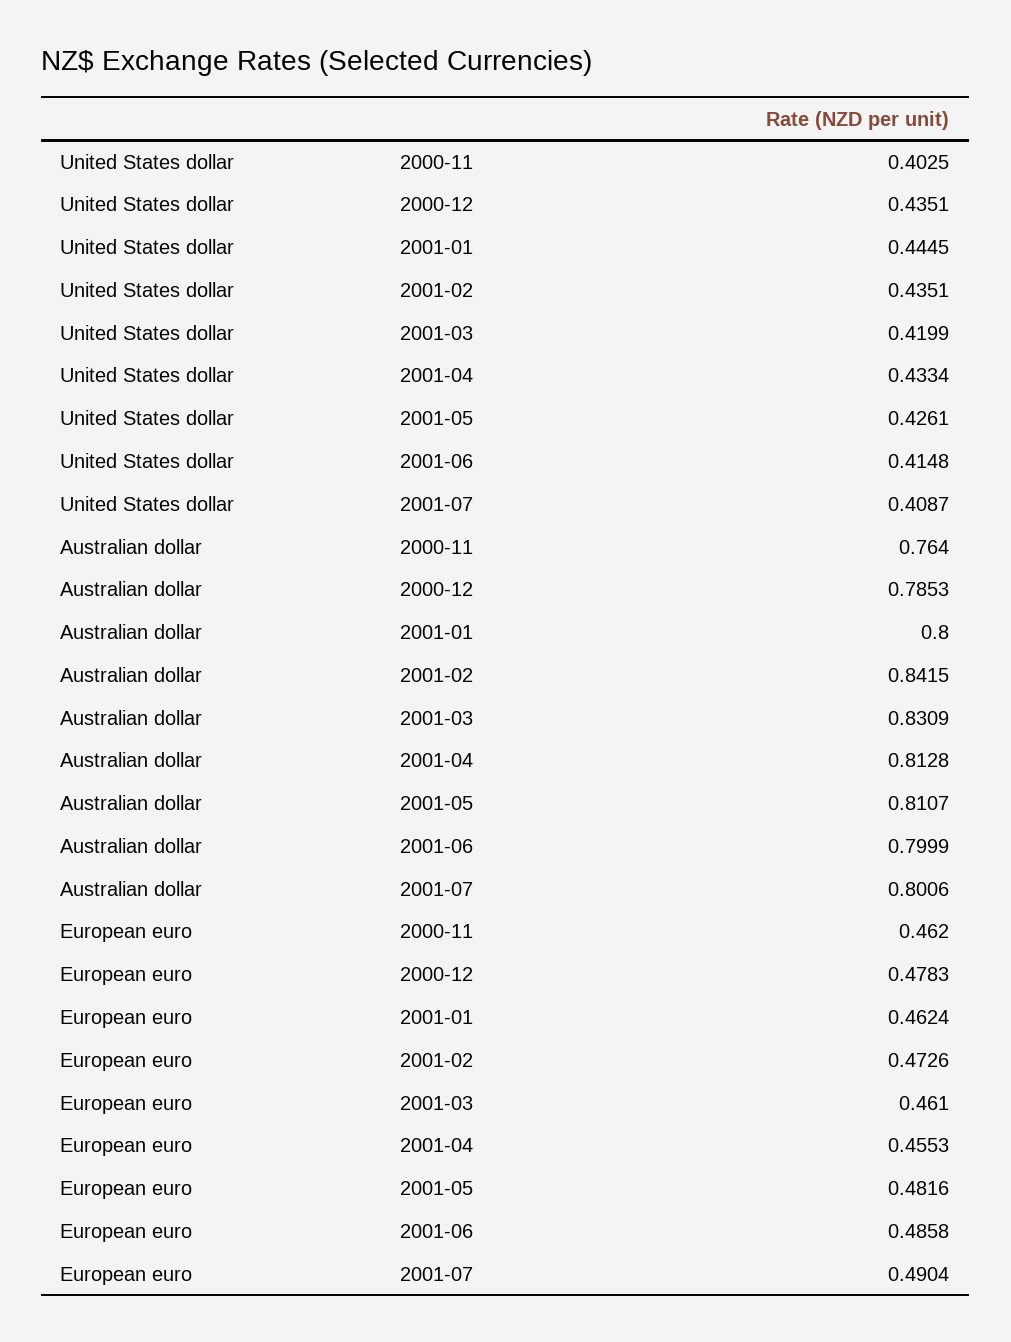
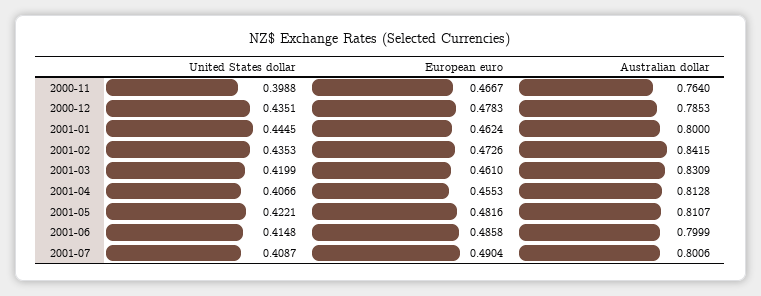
United States dollar, 2000-11: 0.4025 -> 0.3988
United States dollar, 2001-02: 0.4351 -> 0.4353
United States dollar, 2001-04: 0.4334 -> 0.4066
United States dollar, 2001-05: 0.4261 -> 0.4221
European euro, 2000-11: 0.462 -> 0.4667

